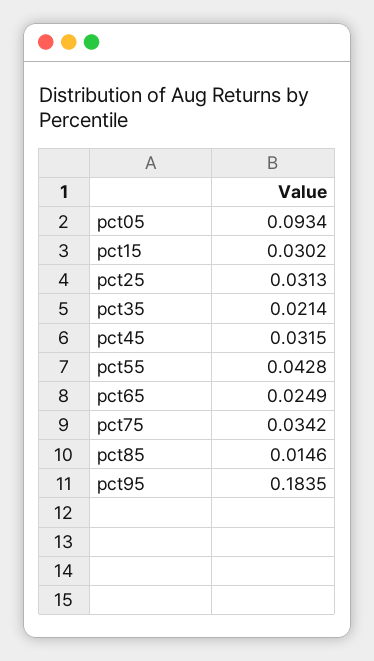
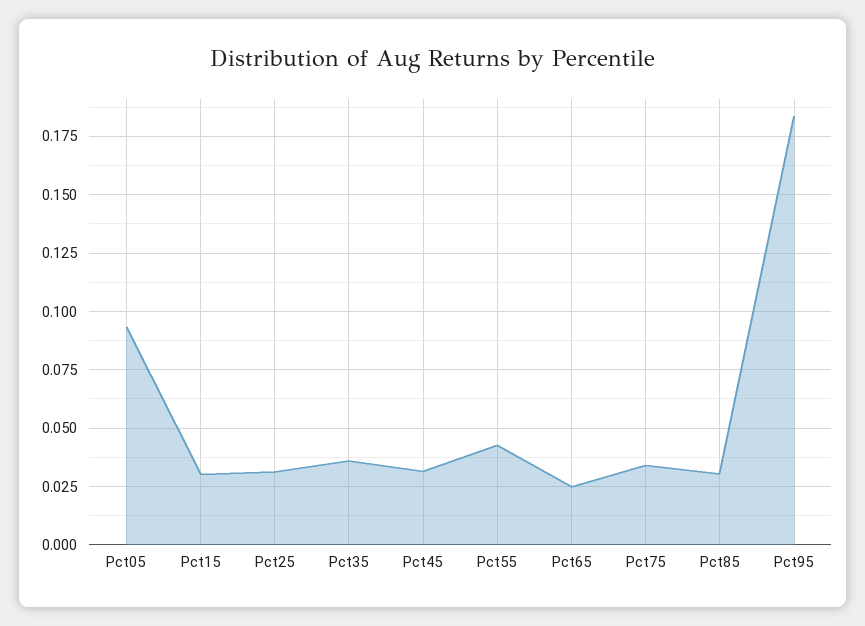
pct35: 0.0214 -> 0.035
pct85: 0.0146 -> 0.03

